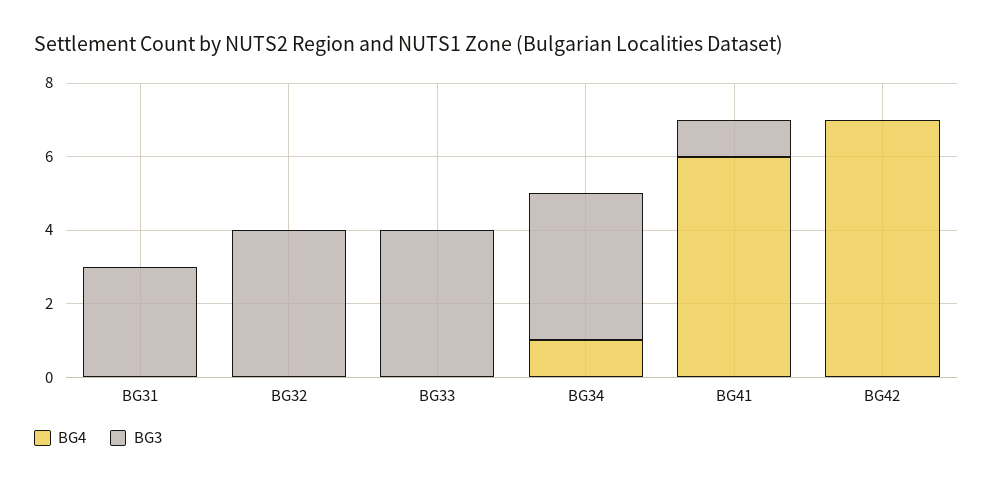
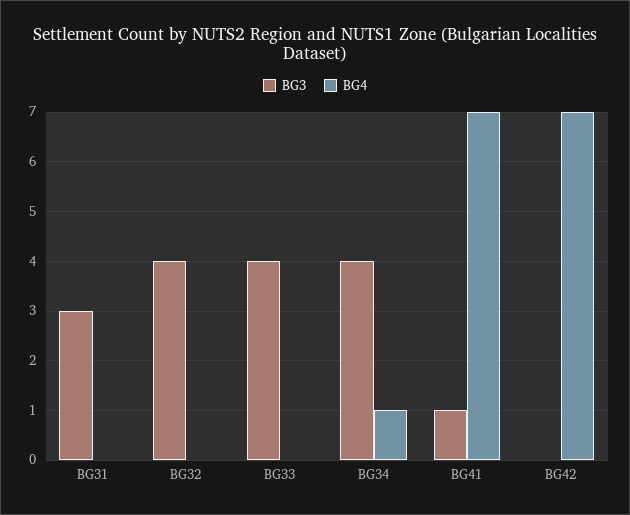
BG4, BG41: 6 -> 7

